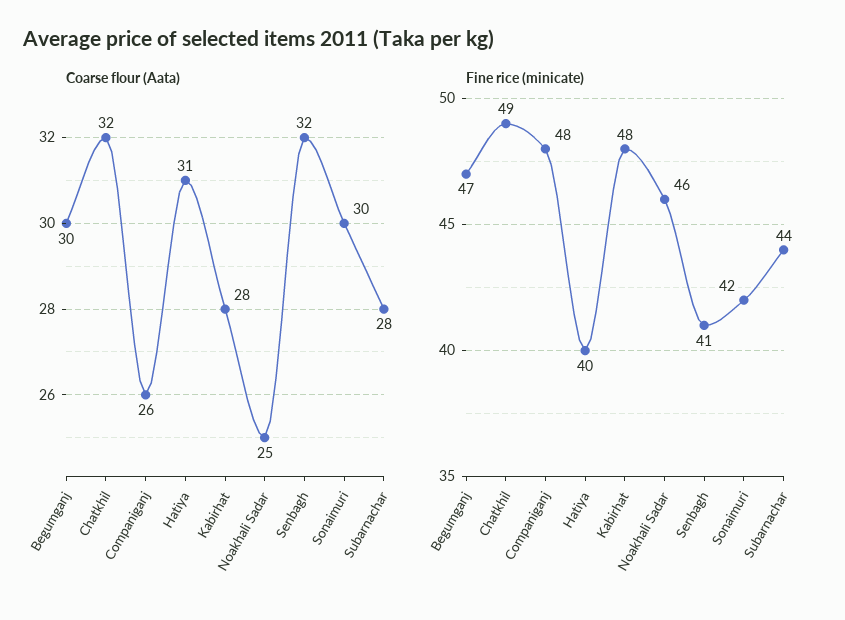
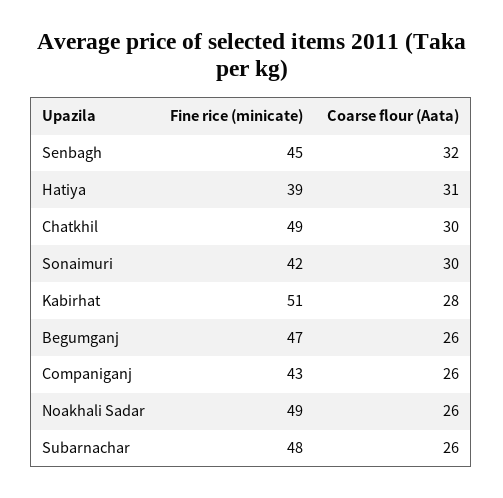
Coarse flour (Aata), Begumganj: 30 -> 26
Coarse flour (Aata), Chatkhil: 32 -> 30
Coarse flour (Aata), Noakhali Sadar: 25 -> 26
Coarse flour (Aata), Subarnachar: 28 -> 26
Fine rice (minicate), Companiganj: 48 -> 43
Fine rice (minicate), Hatiya: 40 -> 39
Fine rice (minicate), Kabirhat: 48 -> 51
Fine rice (minicate), Noakhali Sadar: 46 -> 49
Fine rice (minicate), Senbagh: 41 -> 45
Fine rice (minicate), Subarnachar: 44 -> 48

